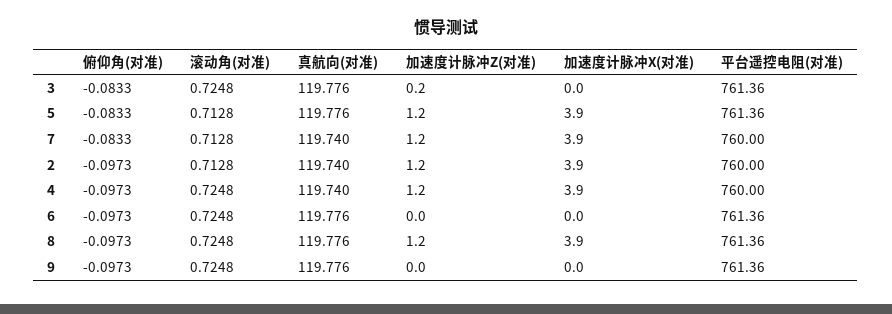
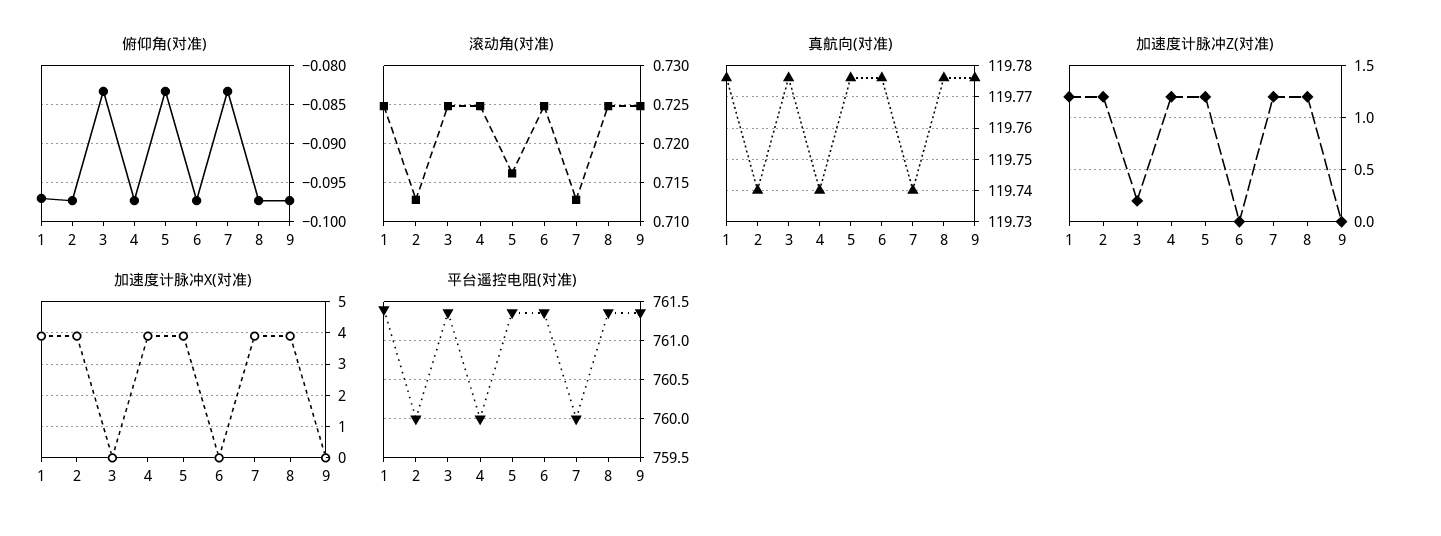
滚动角(对准), 5: 0.7128 -> 0.716
俯仰角(对准), 1: none -> -0.097
滚动角(对准), 1: none -> 0.725
真航向(对准), 1: none -> 119.775
加速度计脉冲Z(对准), 1: none -> 1.2
加速度计脉冲X(对准), 1: none -> 4
平台遥控电阻(对准), 1: none -> 761.4

